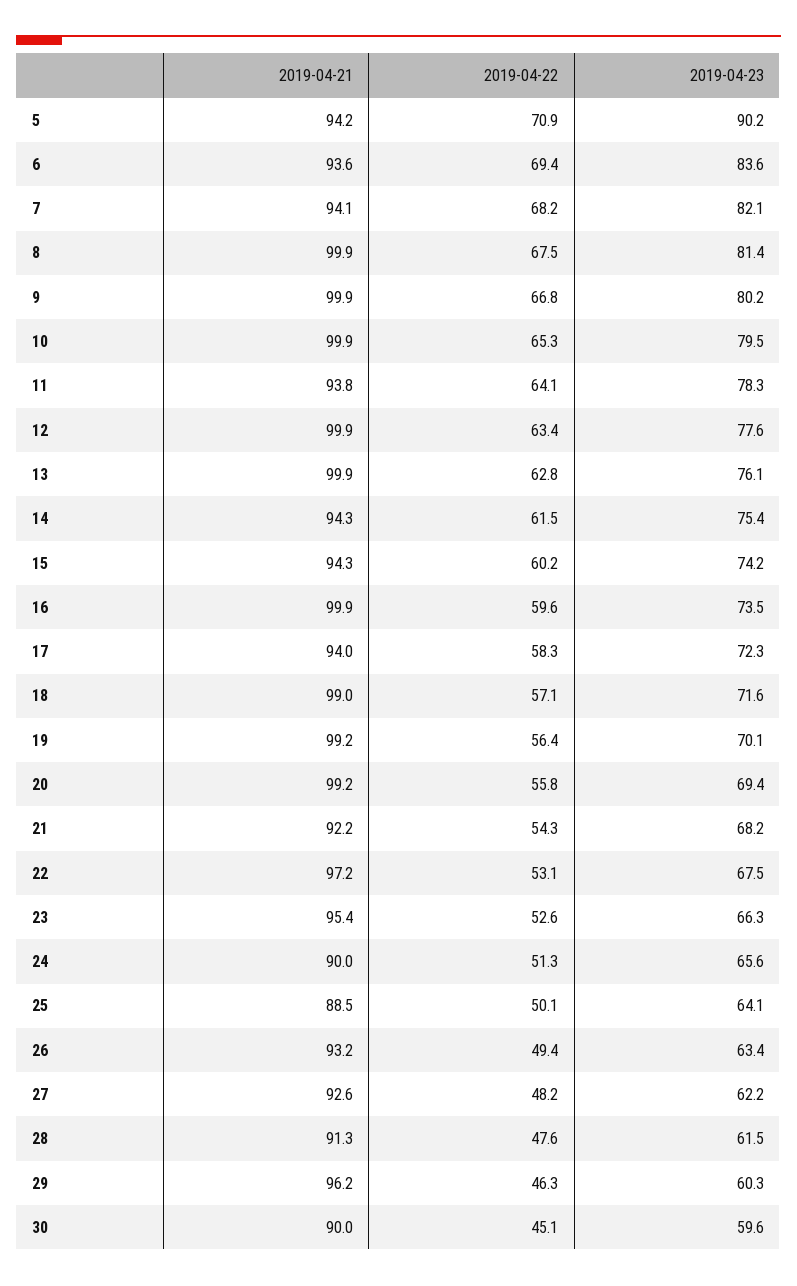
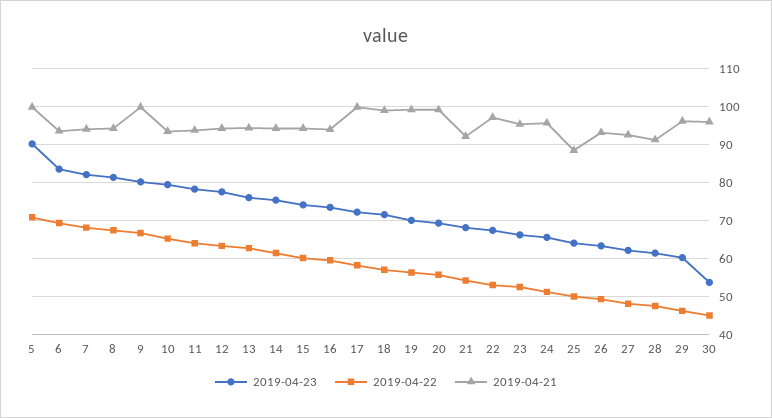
2019-04-21, 5: 94.2 -> 100
2019-04-21, 8: 99.9 -> 94
2019-04-21, 10: 99.9 -> 94
2019-04-21, 12: 99.9 -> 94
2019-04-21, 13: 99.9 -> 94
2019-04-21, 16: 99.9 -> 94
2019-04-21, 17: 94 -> 100
2019-04-21, 24: 90 -> 96
2019-04-21, 30: 90 -> 96
2019-04-23, 30: 59.6 -> 54

